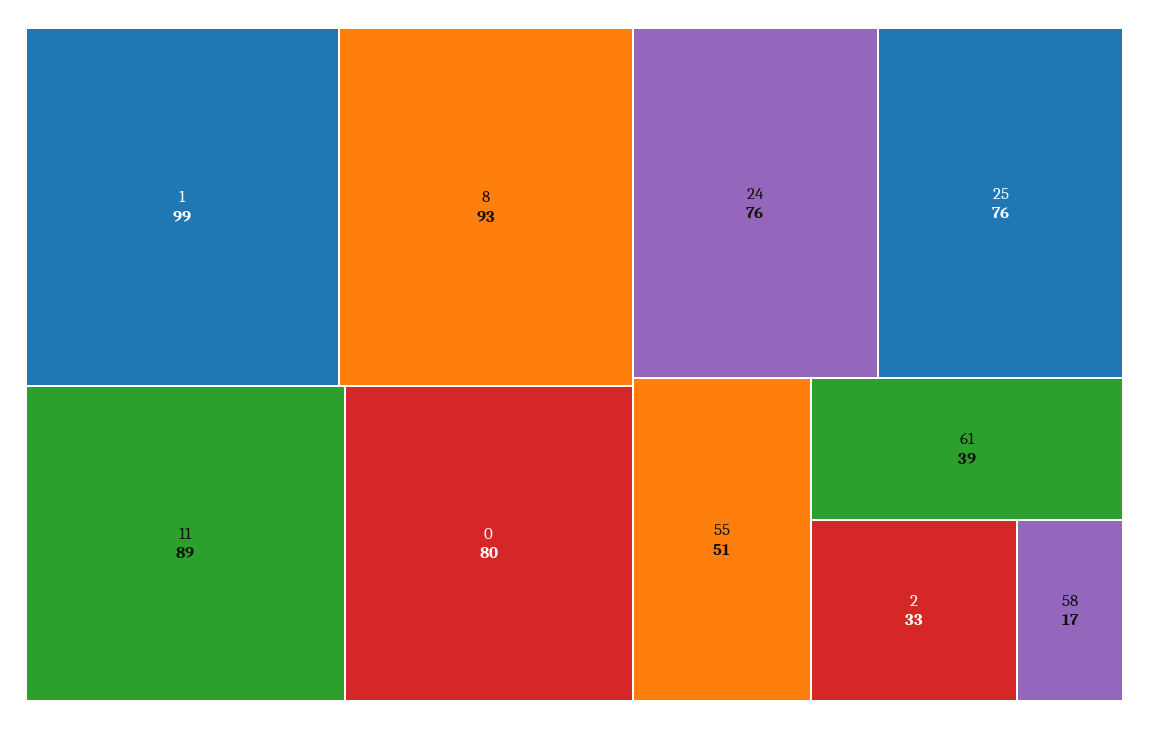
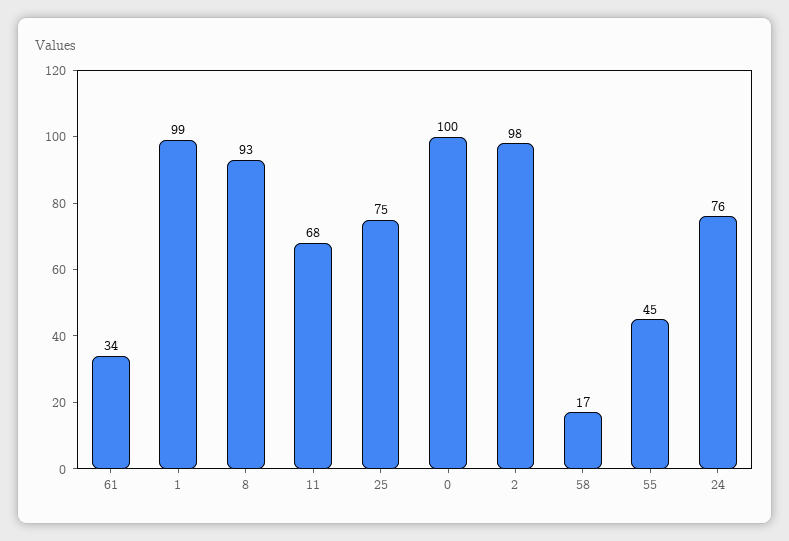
11: 89 -> 68
0: 80 -> 100
25: 76 -> 75
55: 51 -> 45
61: 39 -> 34
2: 33 -> 98

